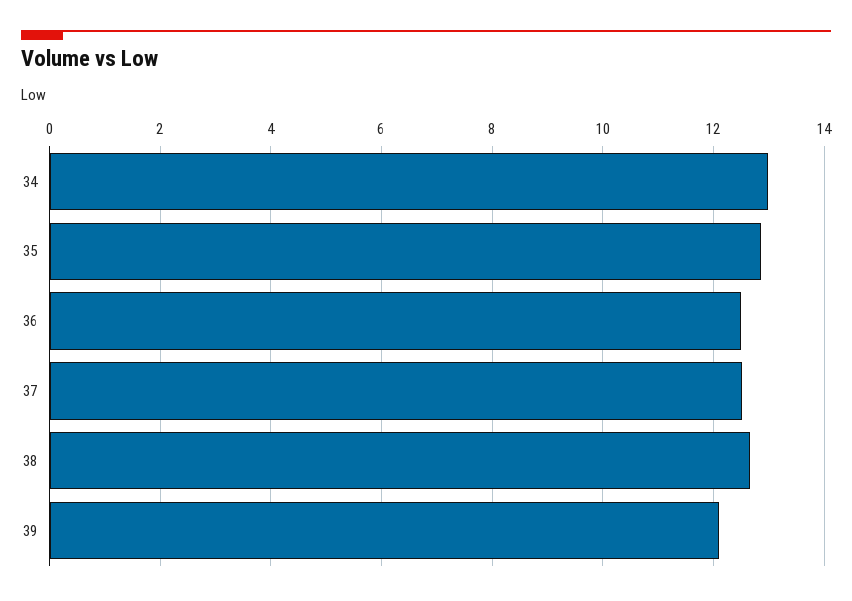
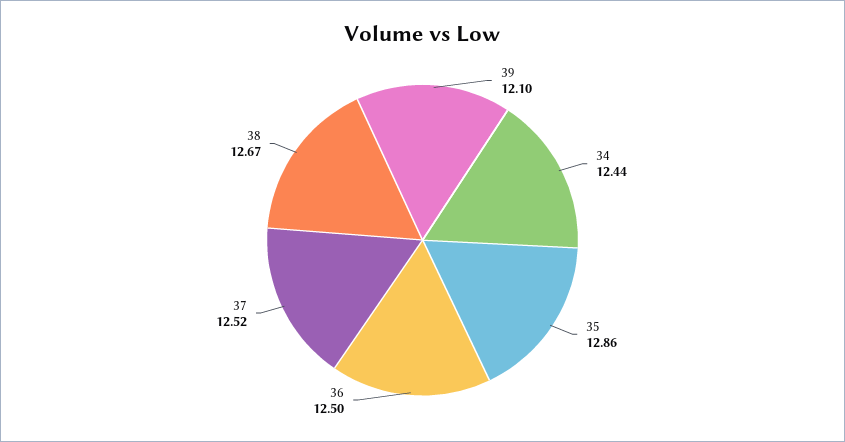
34: 13 -> 12.44

